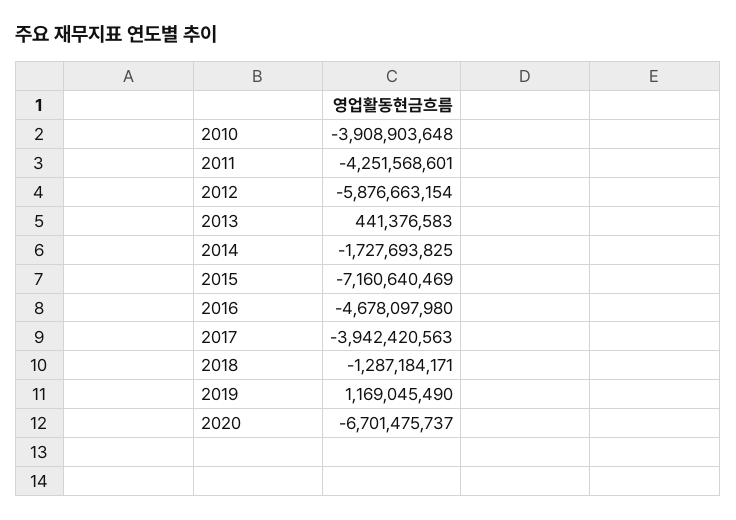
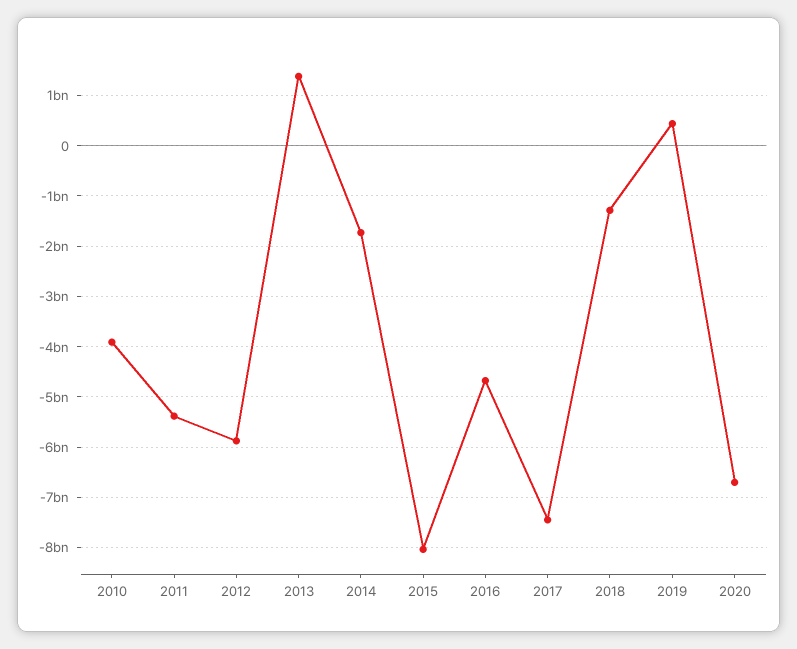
2011: -4251568601 -> -5400000000
2013: 441376583 -> 1400000000
2015: -7160640469 -> -8000000000
2017: -3942420563 -> -7400000000
2019: 1169045490 -> 400000000

